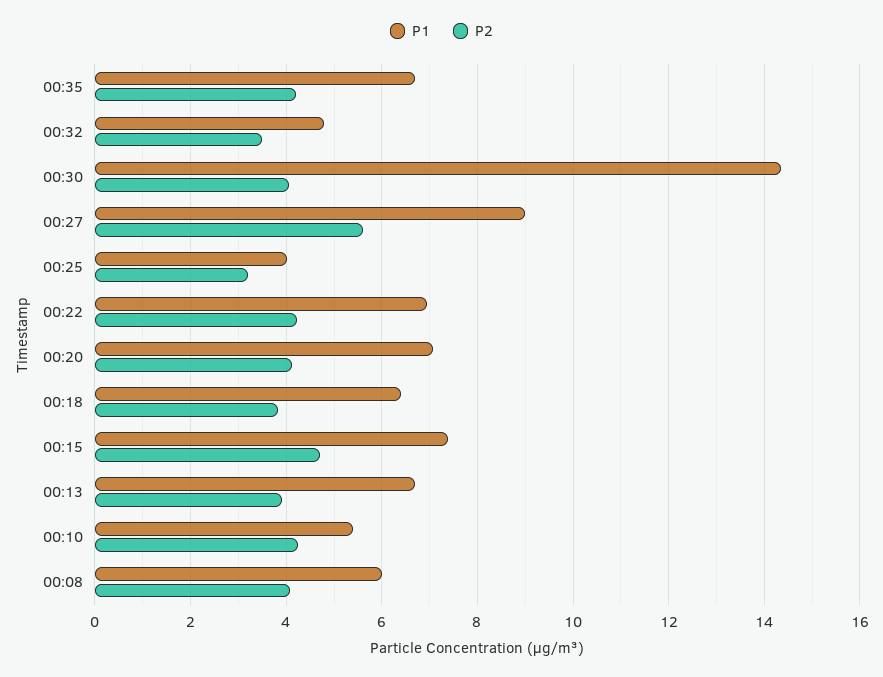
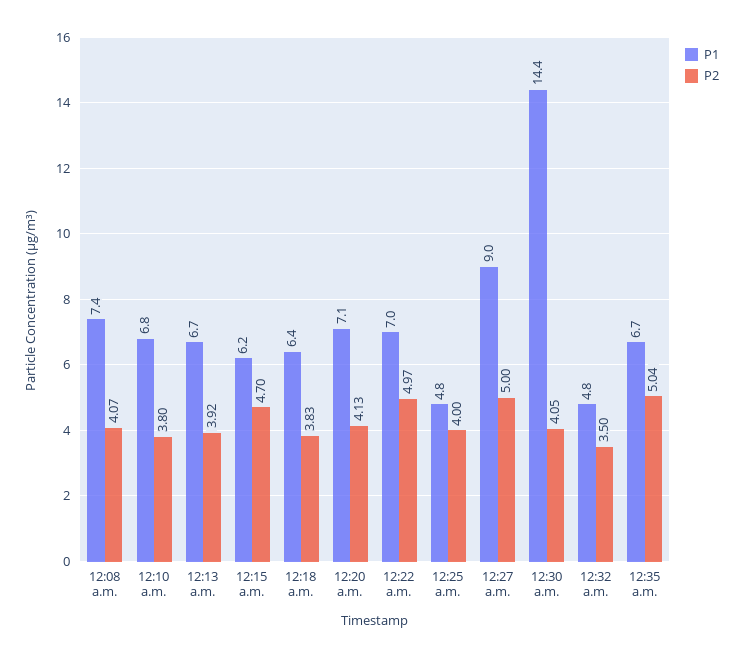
P2, 00:35: 4.2 -> 5.04
P2, 00:27: 5.6 -> 5
P1, 00:25: 4 -> 4.8
P2, 00:25: 3.2 -> 4
P2, 00:22: 4.2 -> 4.97
P1, 00:15: 7.4 -> 6.2
P1, 00:10: 5.4 -> 6.8
P2, 00:10: 4.2 -> 3.8
P1, 00:08: 6 -> 7.4

